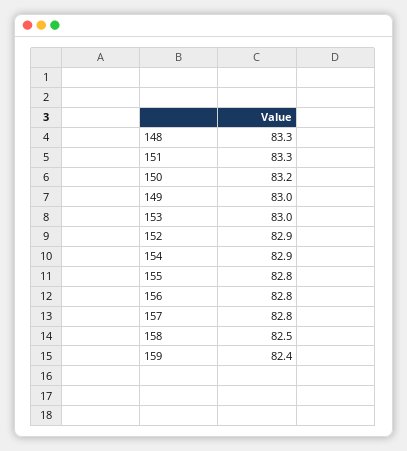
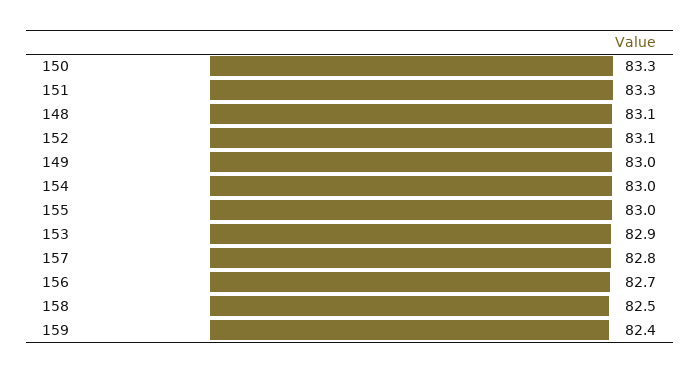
148: 83.3 -> 83.1
150: 83.2 -> 83.3
153: 83 -> 82.9
152: 82.9 -> 83.1
154: 82.9 -> 83
155: 82.8 -> 83
156: 82.8 -> 82.7

